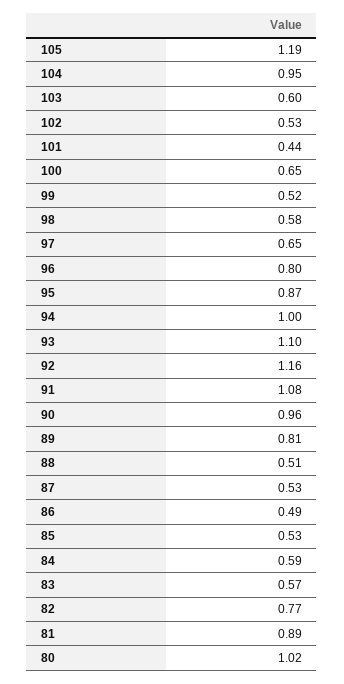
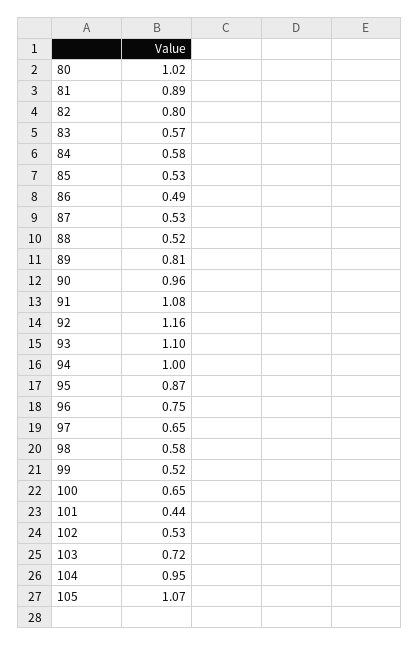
105: 1.19 -> 1.07
103: 0.6 -> 0.72
96: 0.8 -> 0.75
88: 0.51 -> 0.52
84: 0.59 -> 0.58
82: 0.77 -> 0.8

